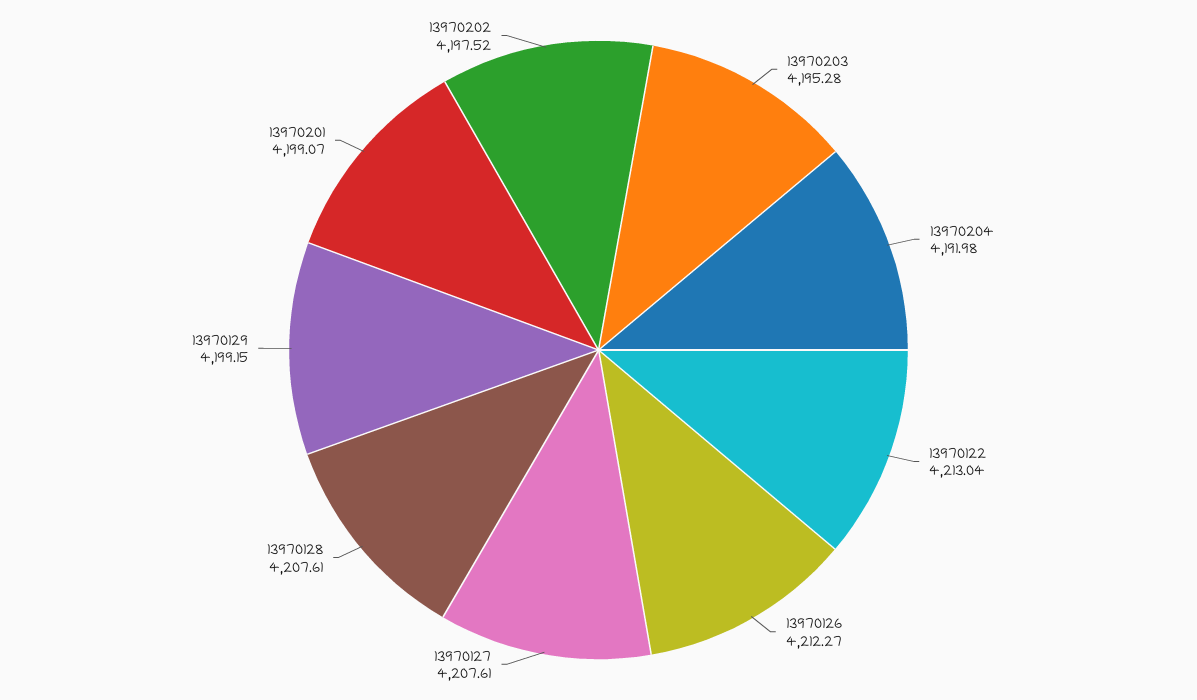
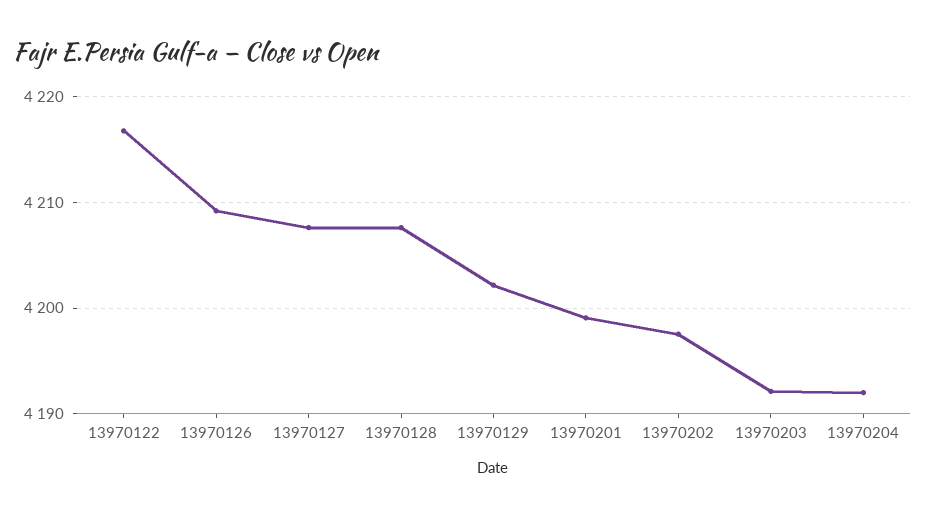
13970203: 4195.28 -> 4192
13970122: 4213.04 -> 4217
13970126: 4212.27 -> 4209
13970129: 4199.15 -> 4202

